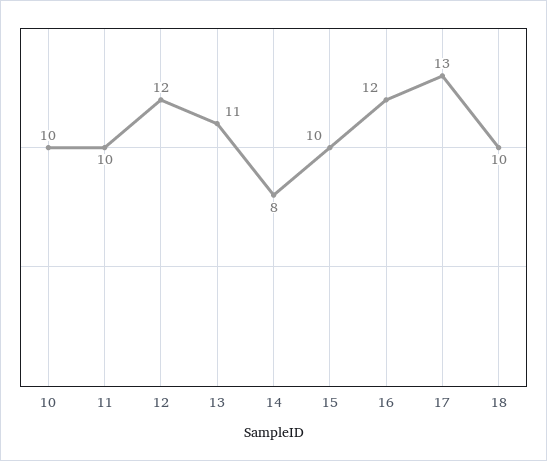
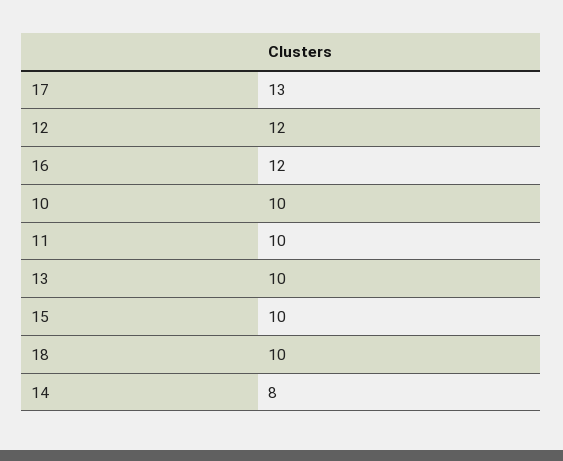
13: 11 -> 10

